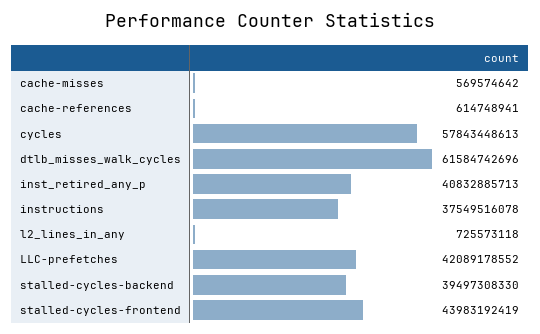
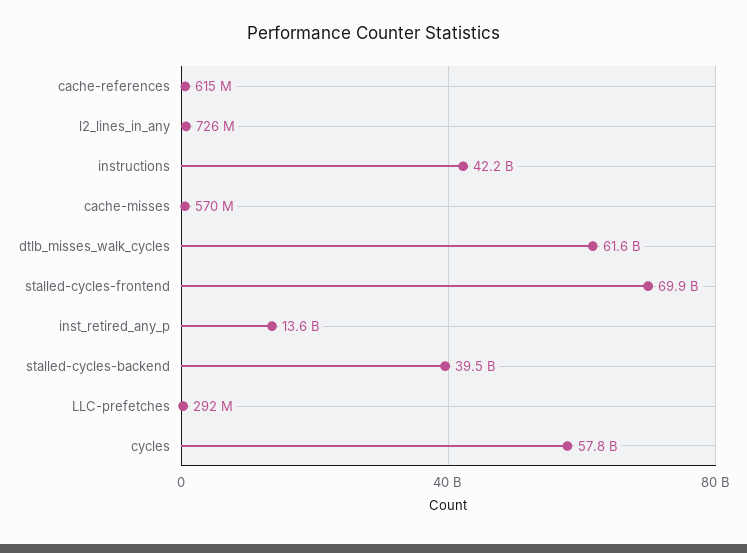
inst_retired_any_p: 40832885713 -> 13600000000
instructions: 37549516078 -> 42200000000
LLC-prefetches: 42089178552 -> 292000000
stalled-cycles-frontend: 43983192419 -> 69900000000

